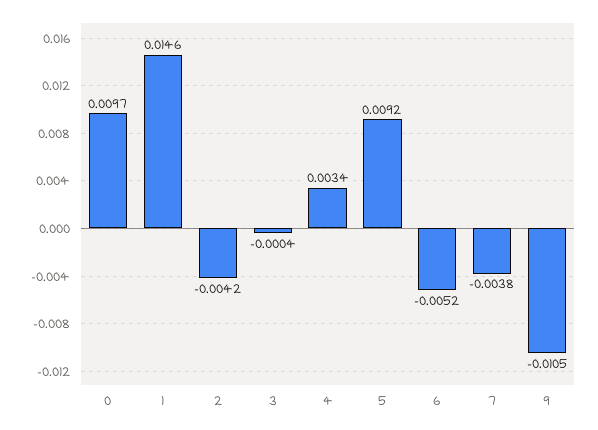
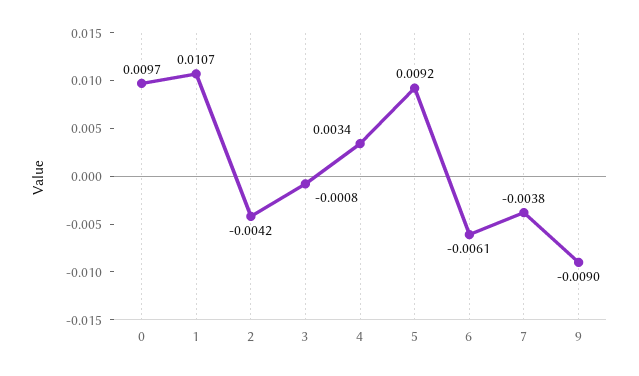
1: 0.0146 -> 0.0107
3: -0.0004 -> -0.0008
6: -0.0052 -> -0.0061
9: -0.0105 -> -0.009

